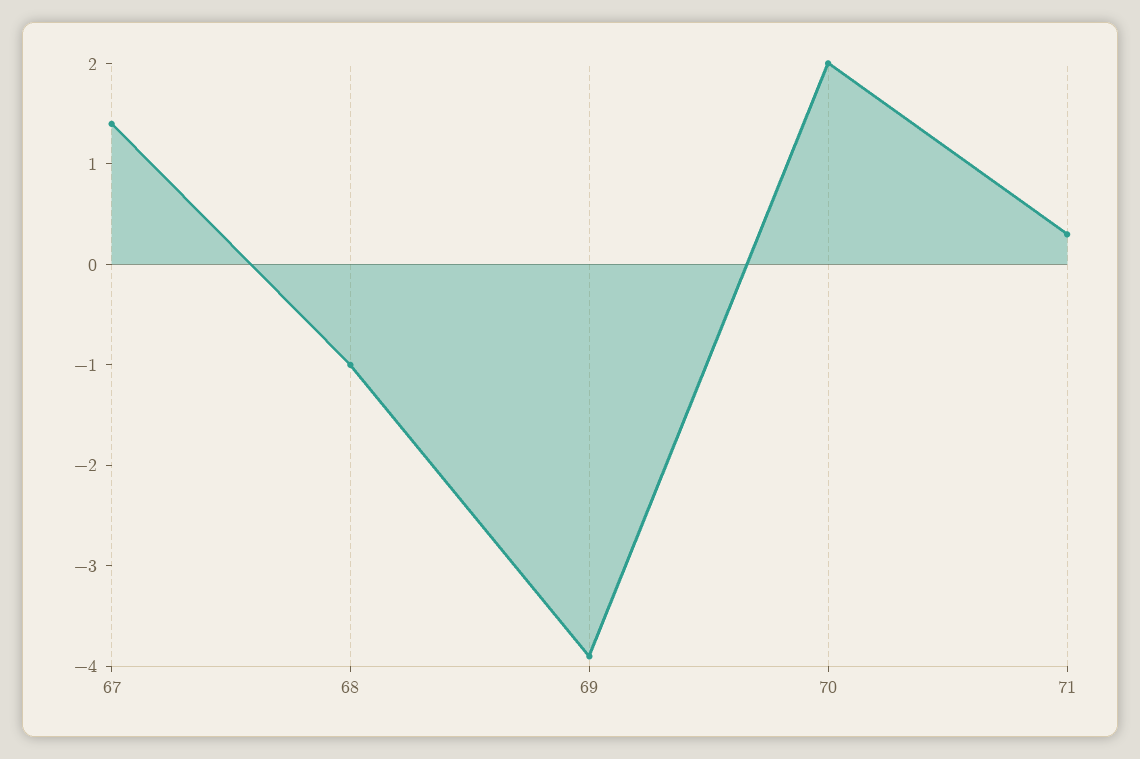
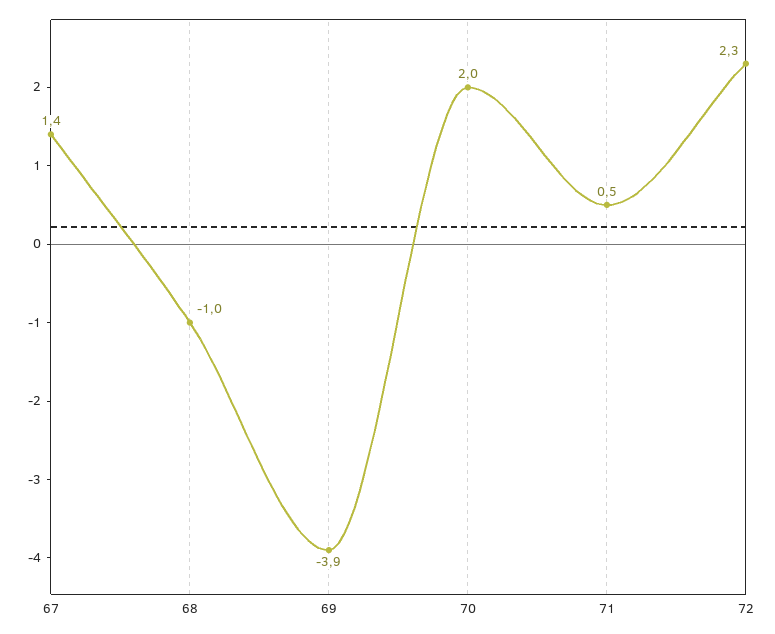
71: 0.3 -> 0.5
72: none -> 2.3

